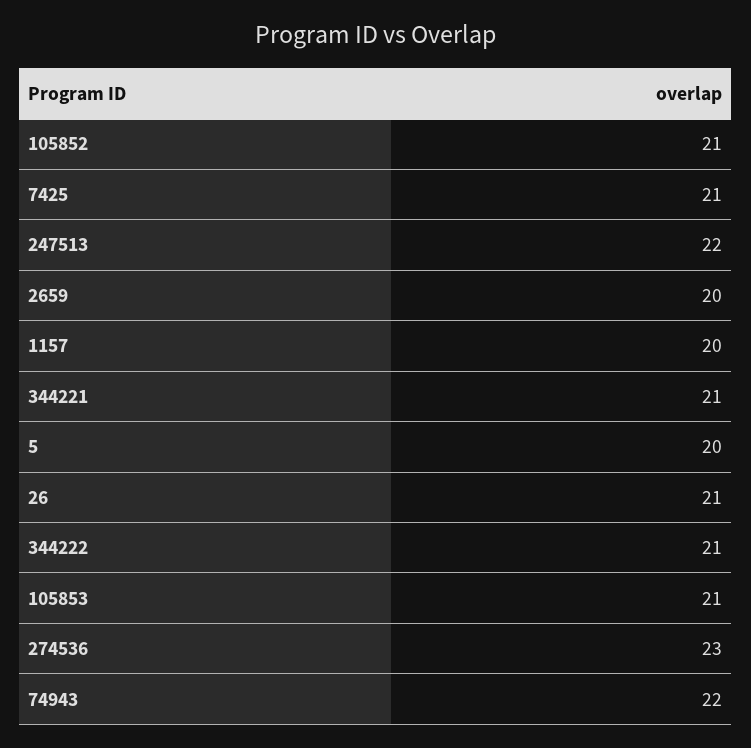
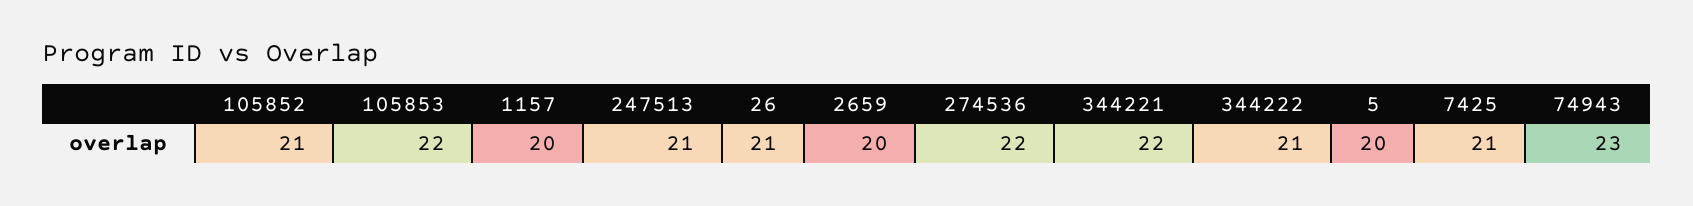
247513: 22 -> 21
344221: 21 -> 22
105853: 21 -> 22
274536: 23 -> 22
74943: 22 -> 23

